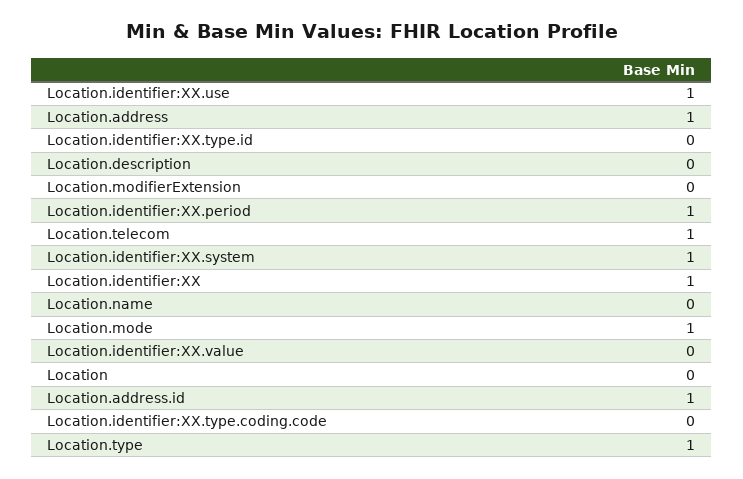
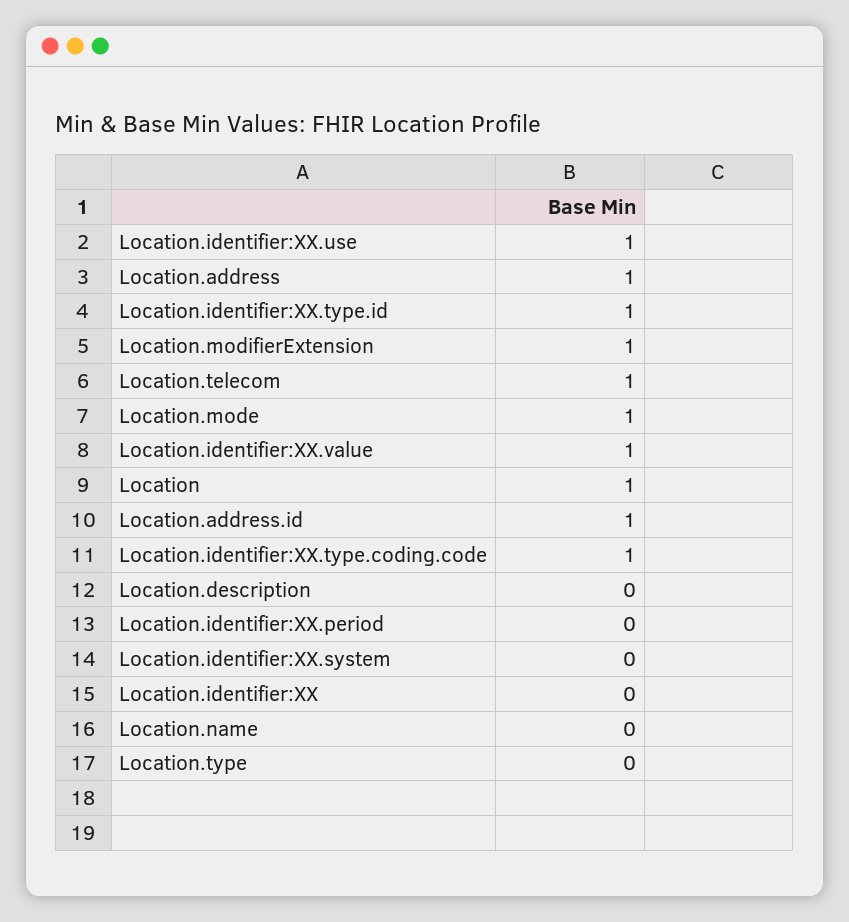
Location.identifier:XX.type.id: 0 -> 1
Location.modifierExtension: 0 -> 1
Location.identifier:XX.period: 1 -> 0
Location.identifier:XX.system: 1 -> 0
Location.identifier:XX: 1 -> 0
Location.identifier:XX.value: 0 -> 1
Location: 0 -> 1
Location.identifier:XX.type.coding.code: 0 -> 1
Location.type: 1 -> 0

